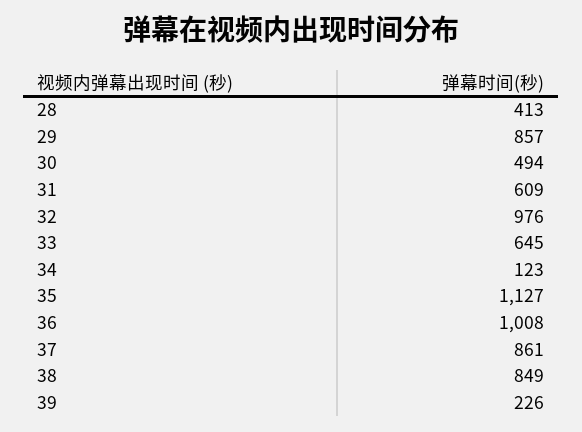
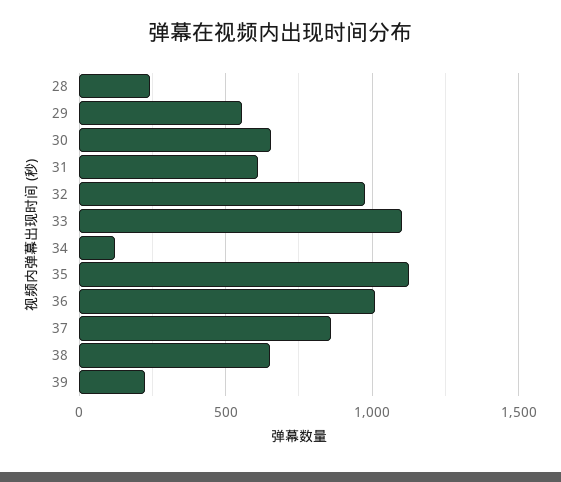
28: 413 -> 250
29: 857 -> 550
30: 494 -> 650
33: 645 -> 1100
38: 849 -> 650

